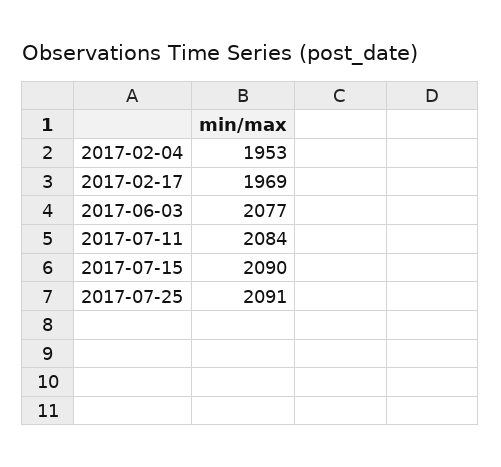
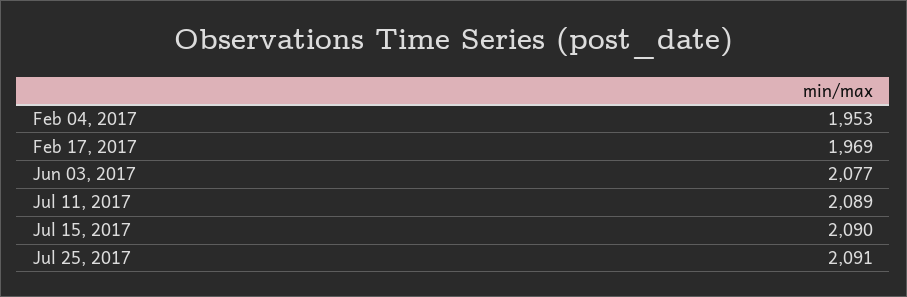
2017-07-11: 2084 -> 2089

